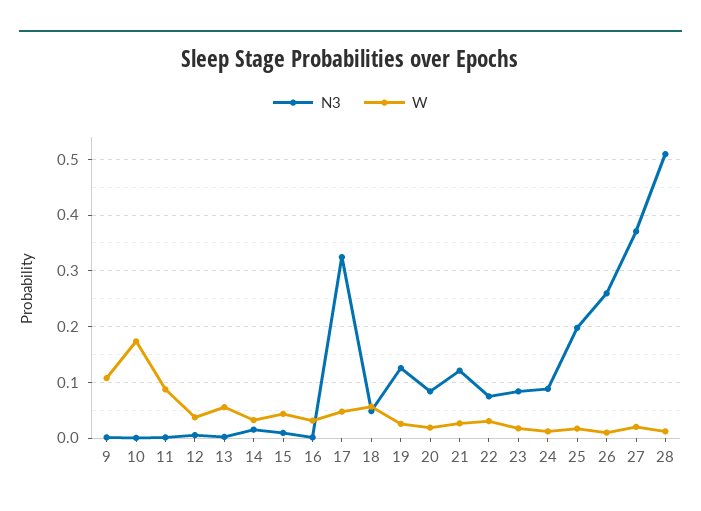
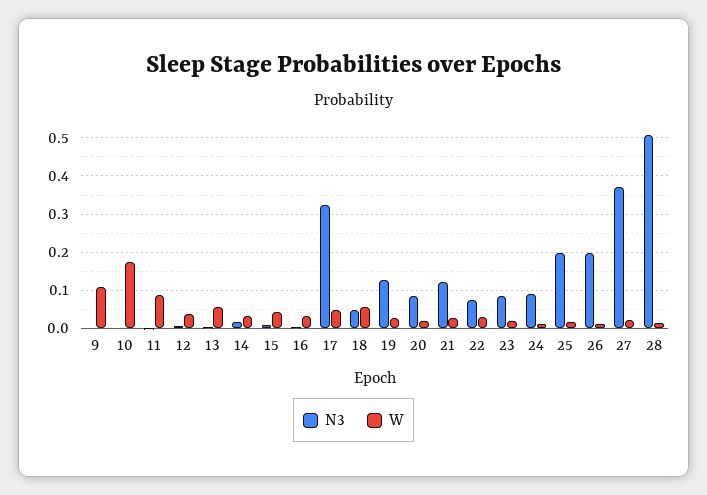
N3, 26: 0.26 -> 0.2

